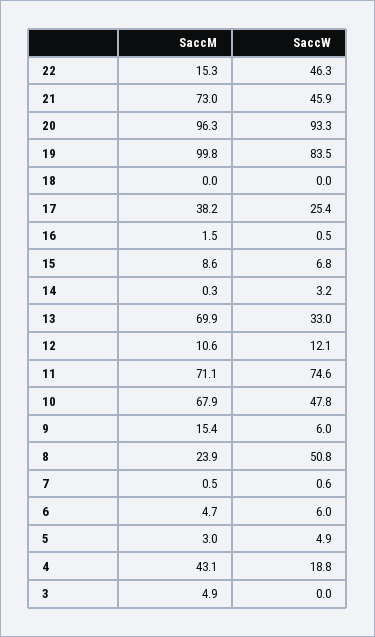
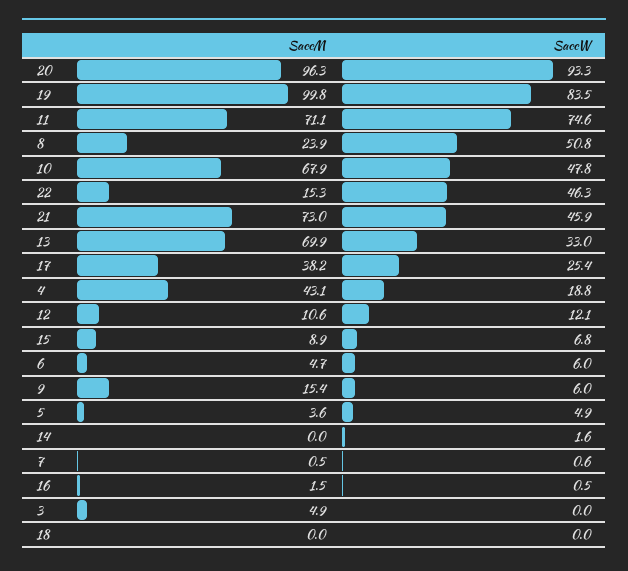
SaccM, 15: 8.6 -> 8.9
SaccM, 14: 0.3 -> 0
SaccW, 14: 3.2 -> 1.6
SaccM, 5: 3 -> 3.6

